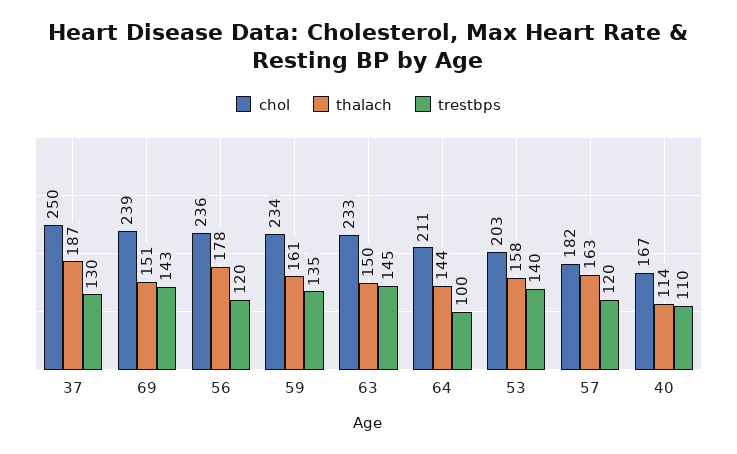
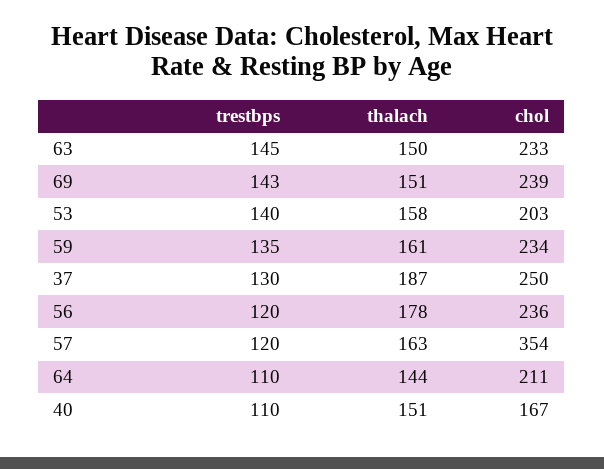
trestbps, 64: 100 -> 110
chol, 57: 182 -> 354
thalach, 40: 114 -> 151

